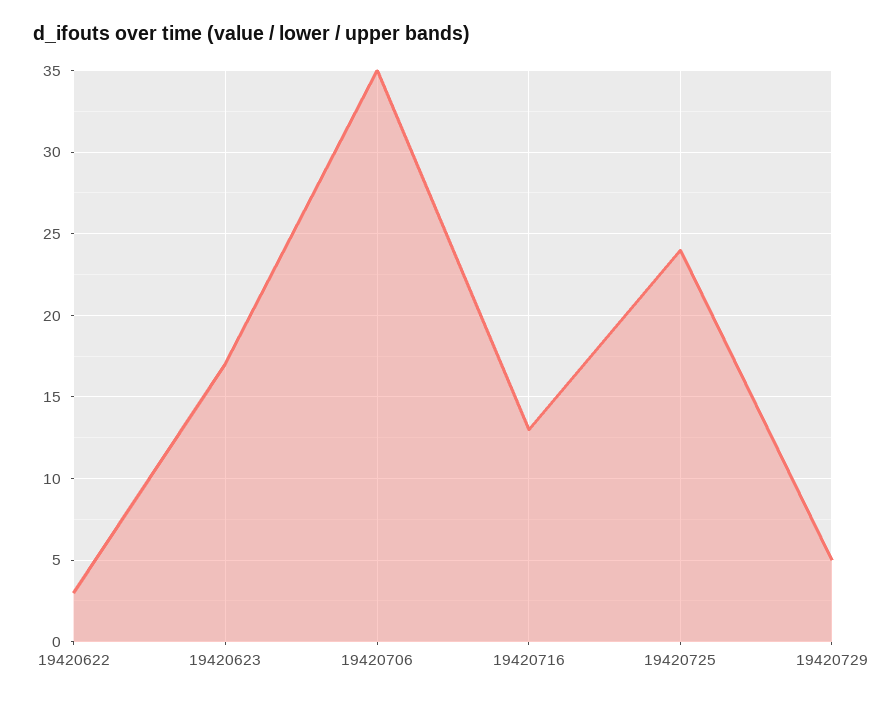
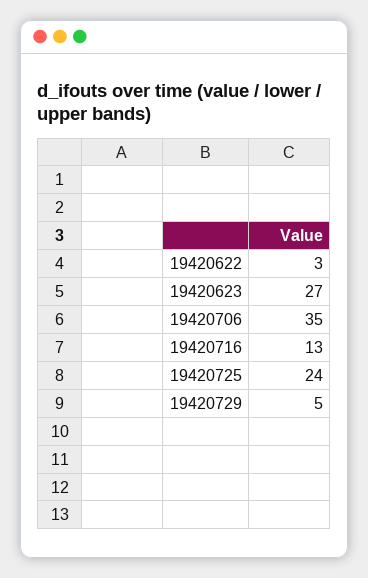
19420623: 17 -> 27

